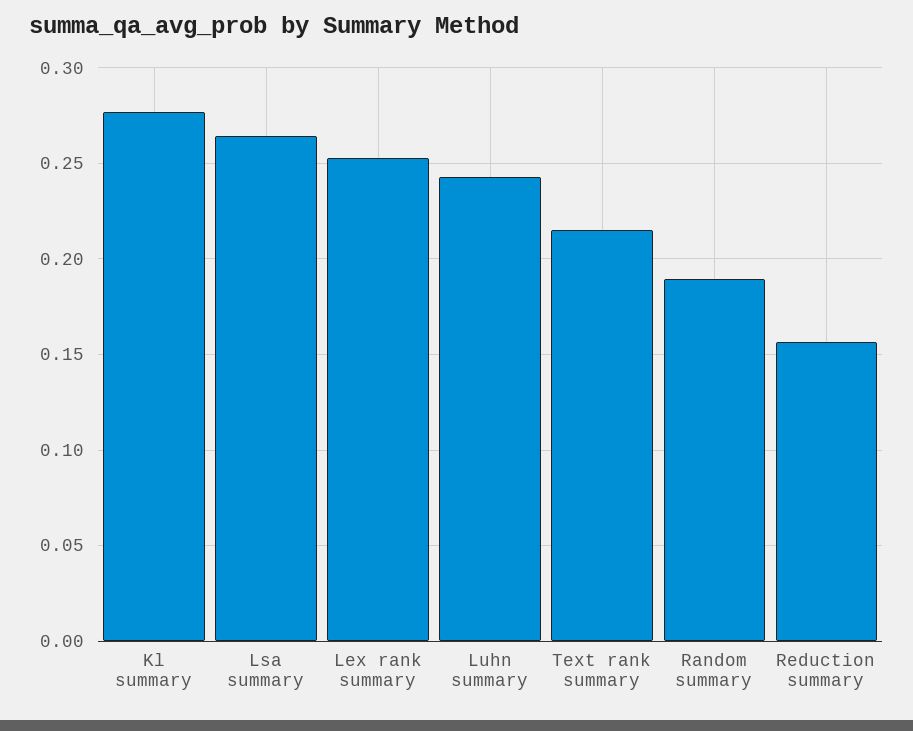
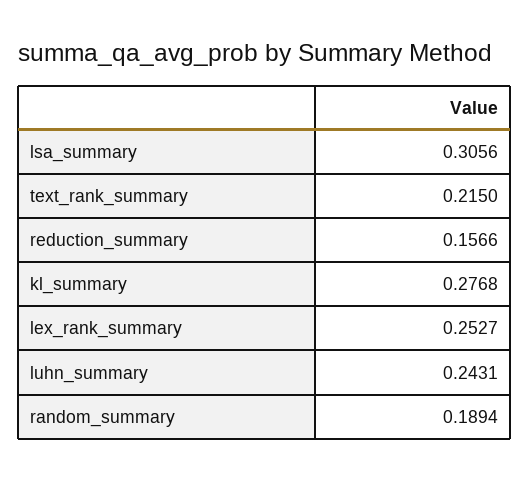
Lsa summary: 0.265 -> 0.3056

